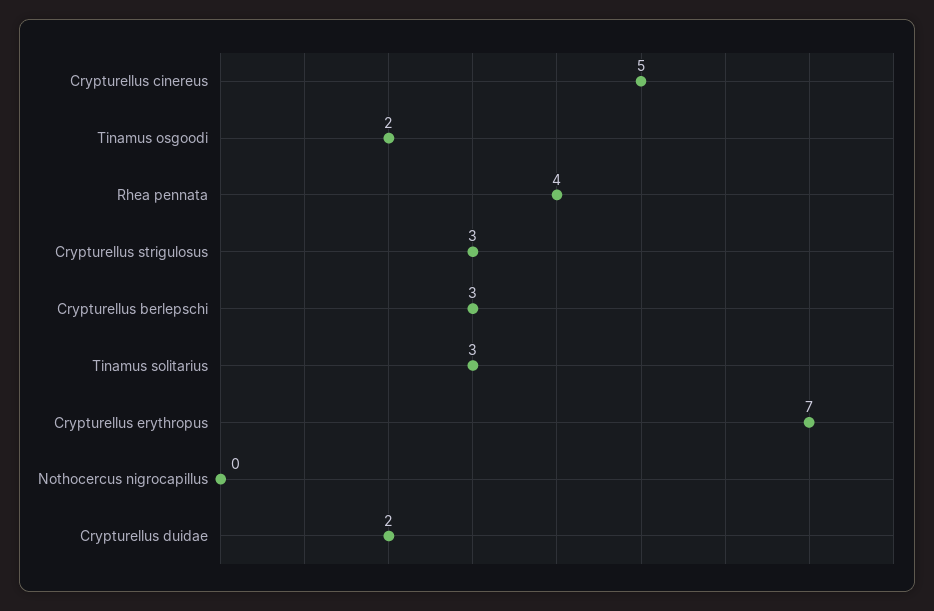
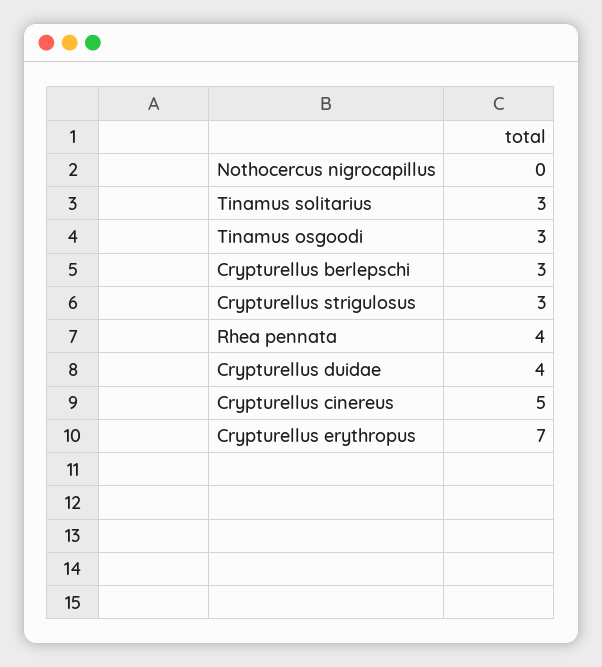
Tinamus osgoodi: 2 -> 3
Crypturellus duidae: 2 -> 4

